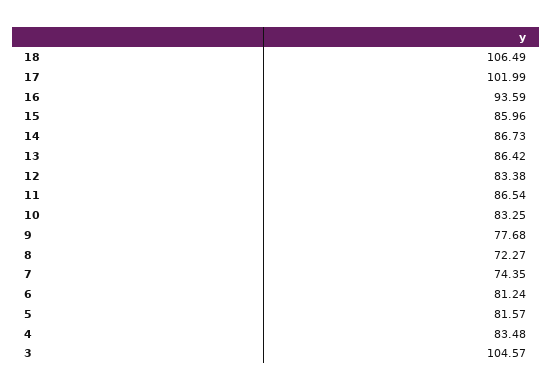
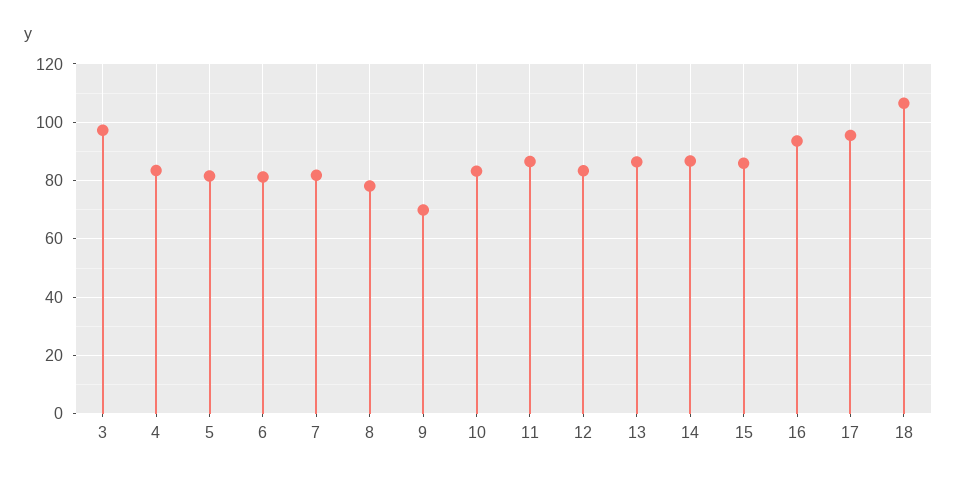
17: 101.99 -> 95
9: 77.68 -> 70
8: 72.27 -> 77.5
7: 74.35 -> 82.5
3: 104.57 -> 97.5

